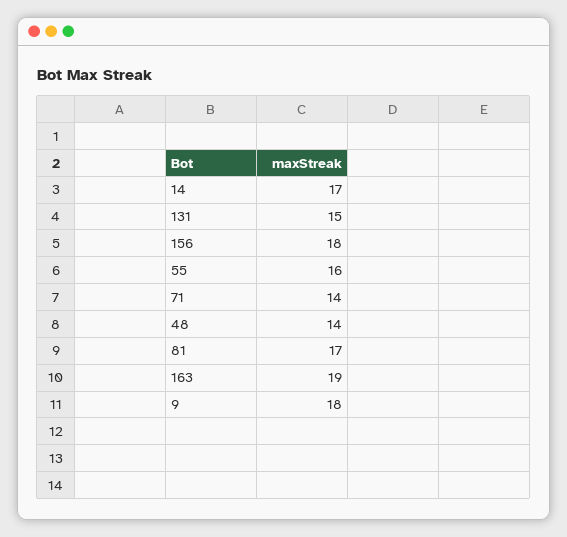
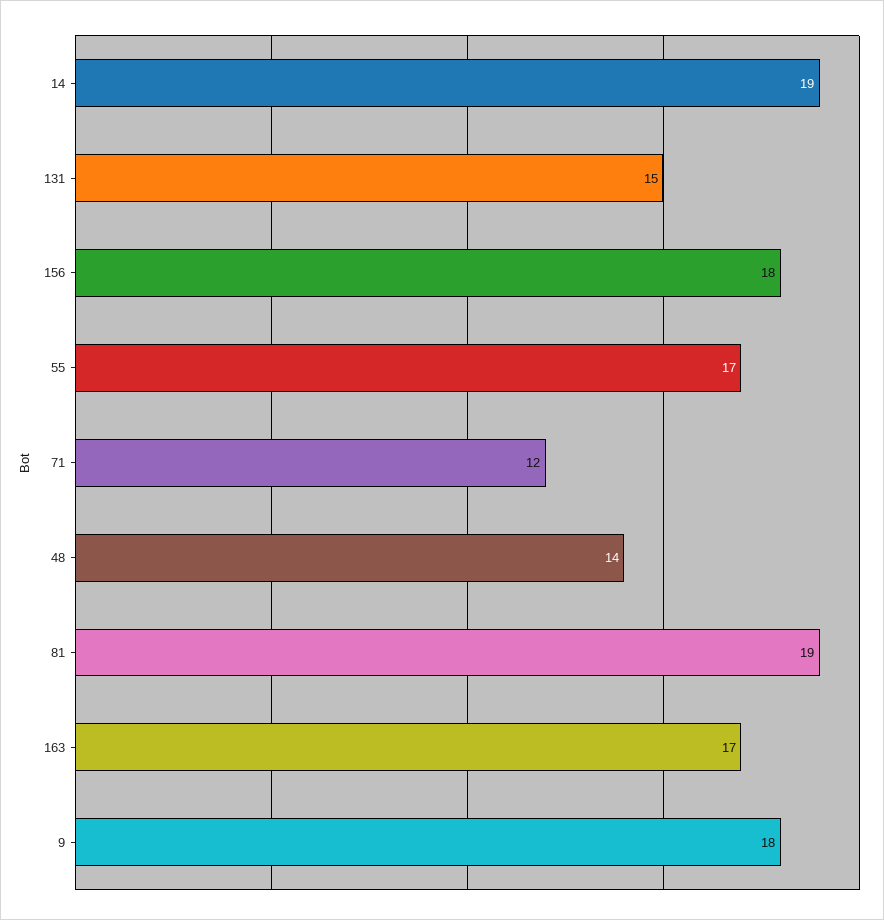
14: 17 -> 19
55: 16 -> 17
71: 14 -> 12
81: 17 -> 19
163: 19 -> 17

